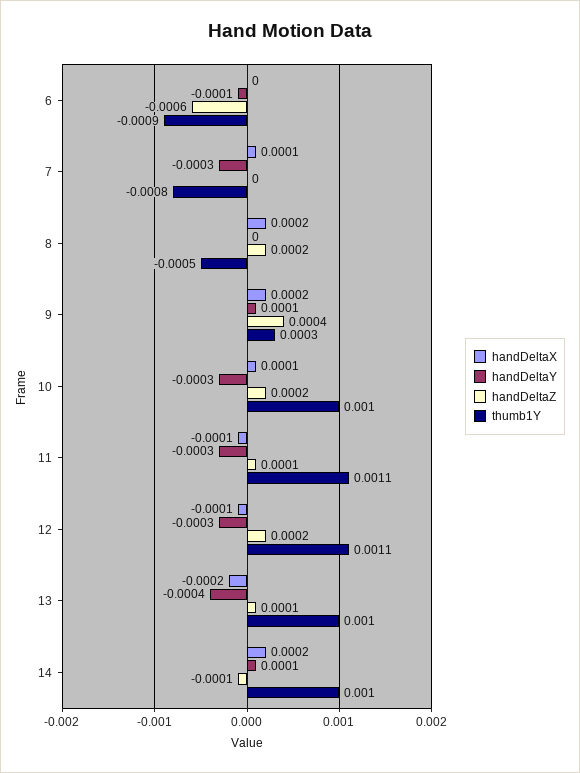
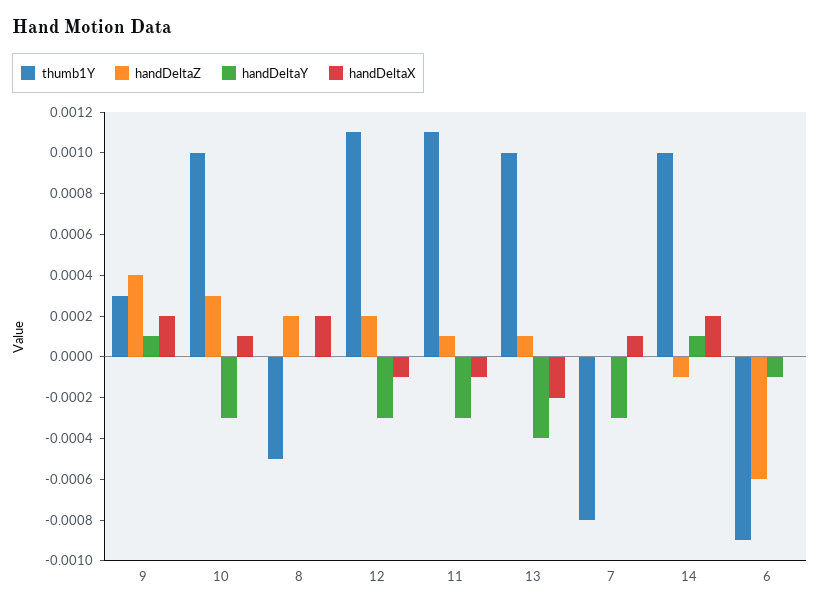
handDeltaZ, 10: 0.0002 -> 0.0003

